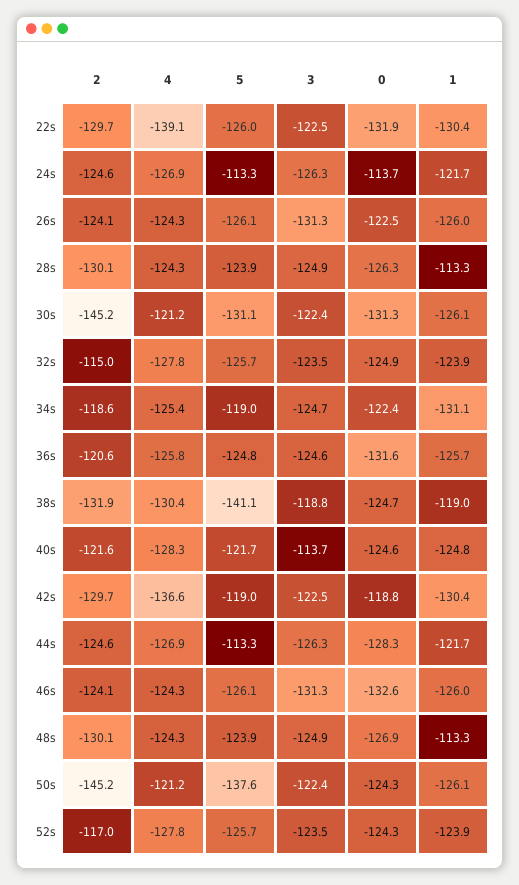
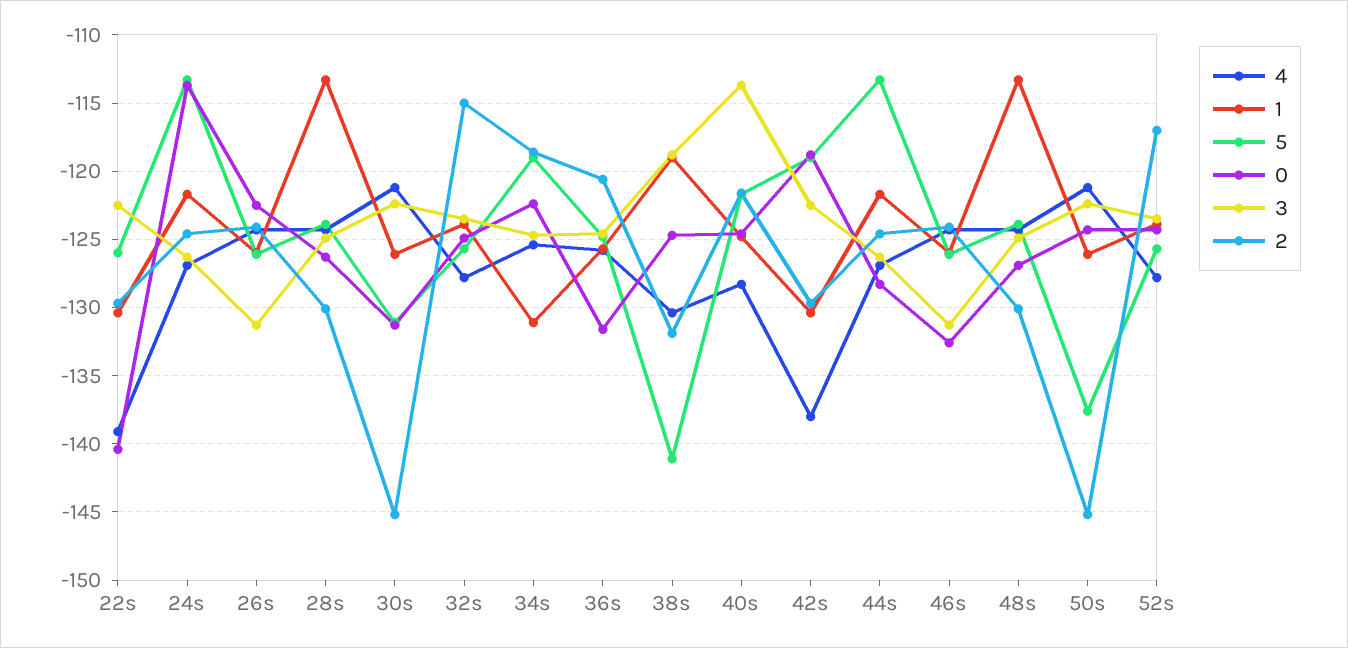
0, 22s: -131.9 -> -140.5
4, 42s: -136.6 -> -138

